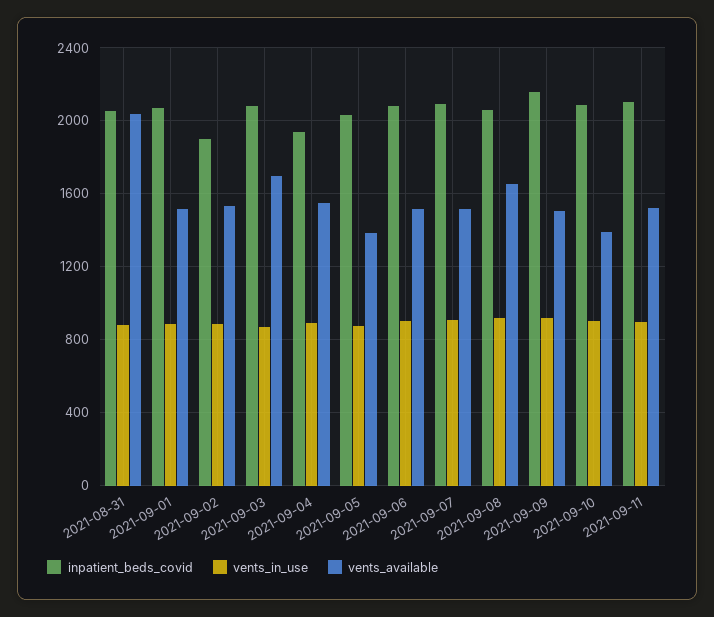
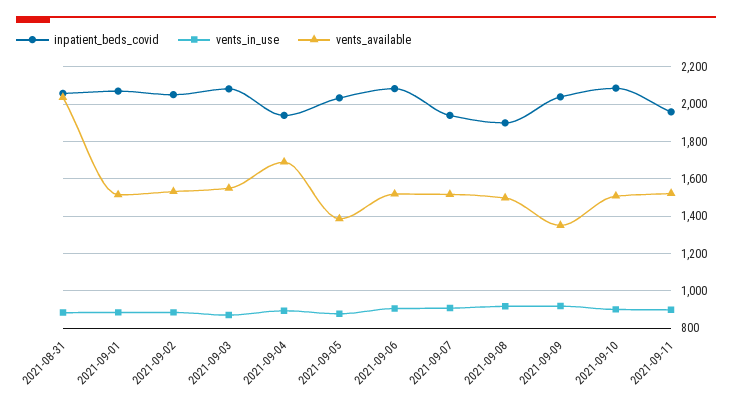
inpatient_beds_covid, 2021-09-02: 1900 -> 2050
vents_available, 2021-09-03: 1700 -> 1550
vents_available, 2021-09-04: 1550 -> 1700
inpatient_beds_covid, 2021-09-07: 2100 -> 1950
inpatient_beds_covid, 2021-09-08: 2050 -> 1900
vents_available, 2021-09-08: 1650 -> 1500
inpatient_beds_covid, 2021-09-09: 2150 -> 2050
vents_available, 2021-09-09: 1500 -> 1350
vents_available, 2021-09-10: 1400 -> 1500
inpatient_beds_covid, 2021-09-11: 2100 -> 1950

